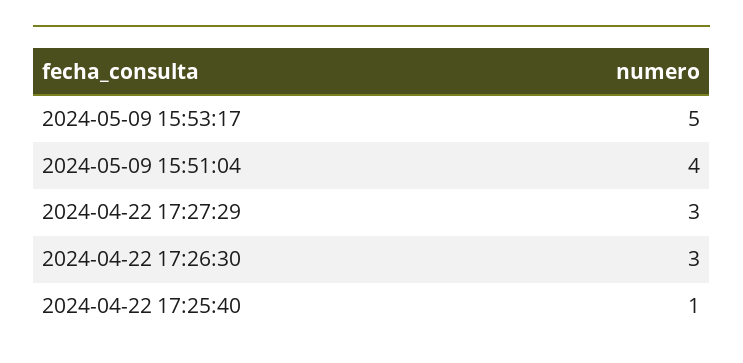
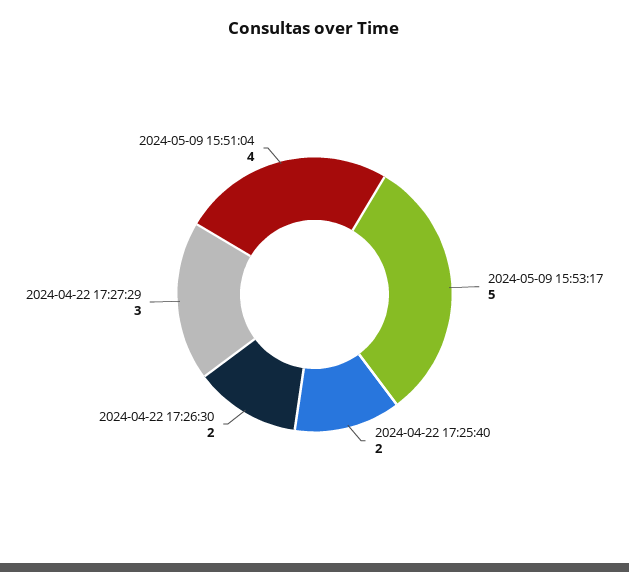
2024-04-22 17:26:30: 3 -> 2
2024-04-22 17:25:40: 1 -> 2

